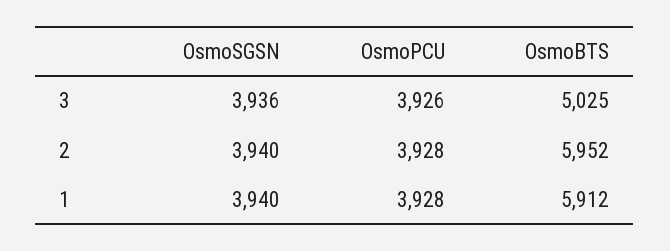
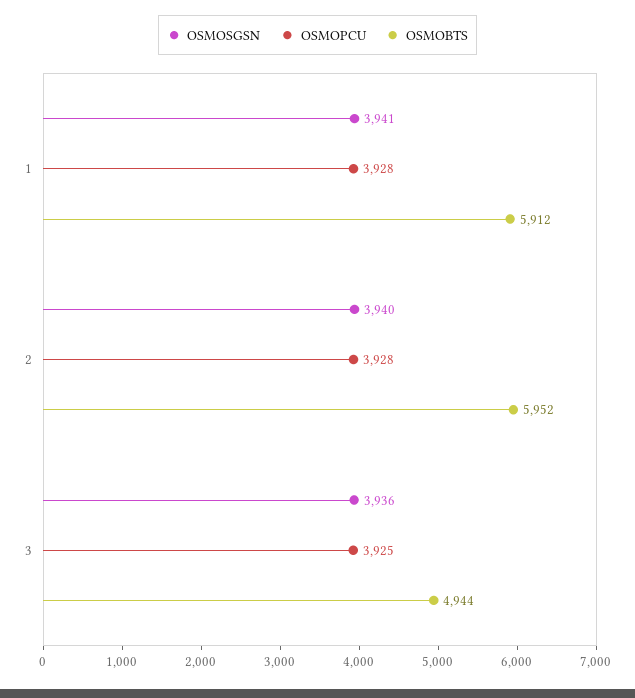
OsmoPCU, 3: 3926 -> 3925
OsmoBTS, 3: 5025 -> 4944
OsmoSGSN, 1: 3940 -> 3941

